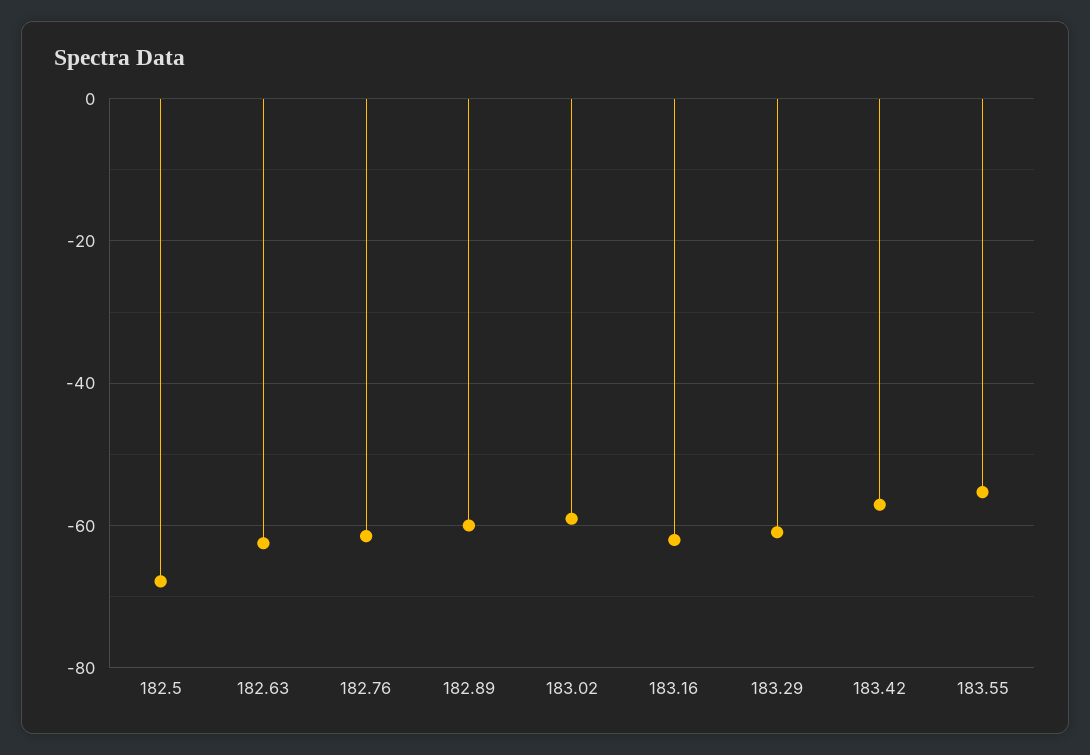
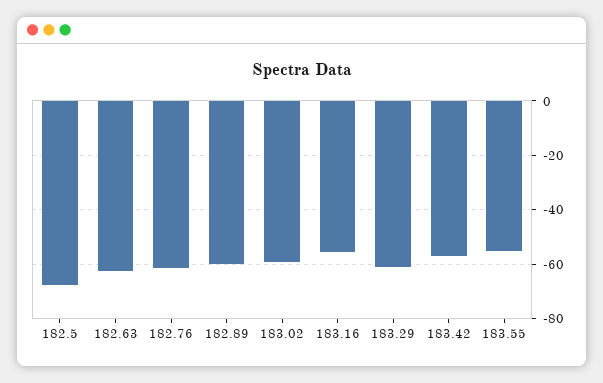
183.16: -62 -> -55

